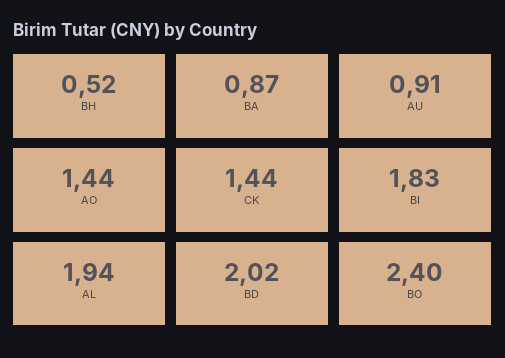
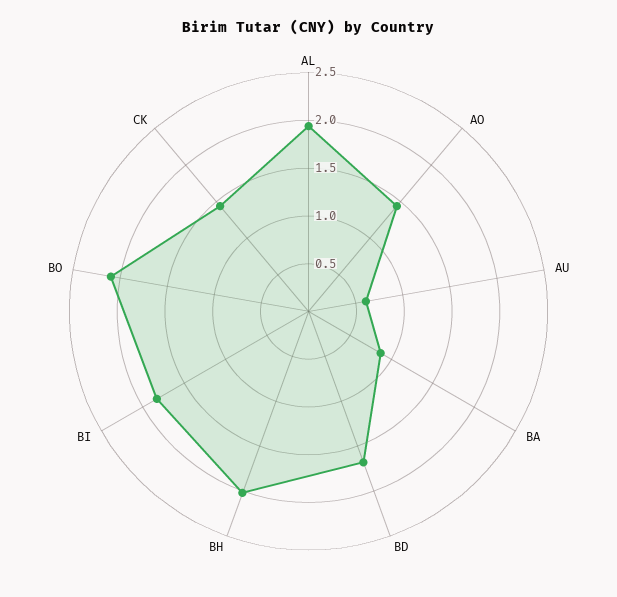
BH: 0.52 -> 2
AU: 0.91 -> 0.6
BD: 2.02 -> 1.7
BO: 2.4 -> 2.1

